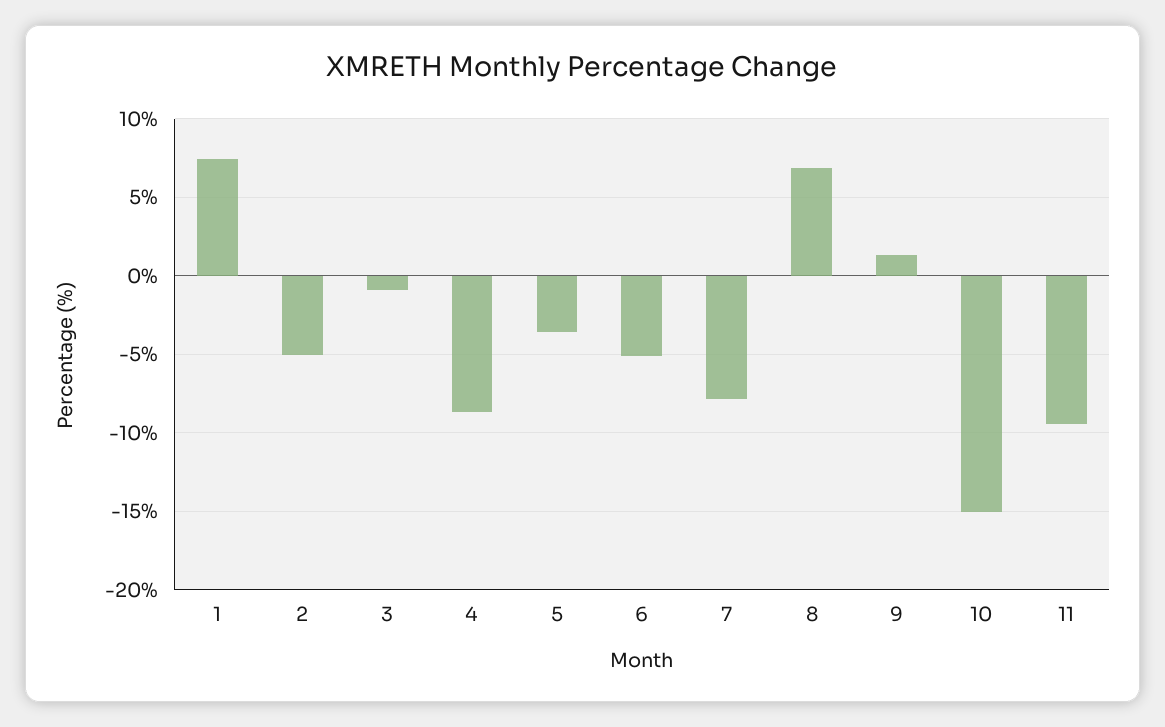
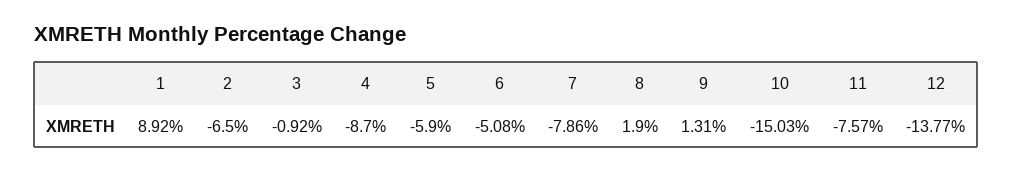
1: 7.5 -> 8.92
2: -5 -> -6.5
5: -3.5 -> -5.9
8: 7 -> 1.9
11: -9.5 -> -7.57
12: none -> -13.77

